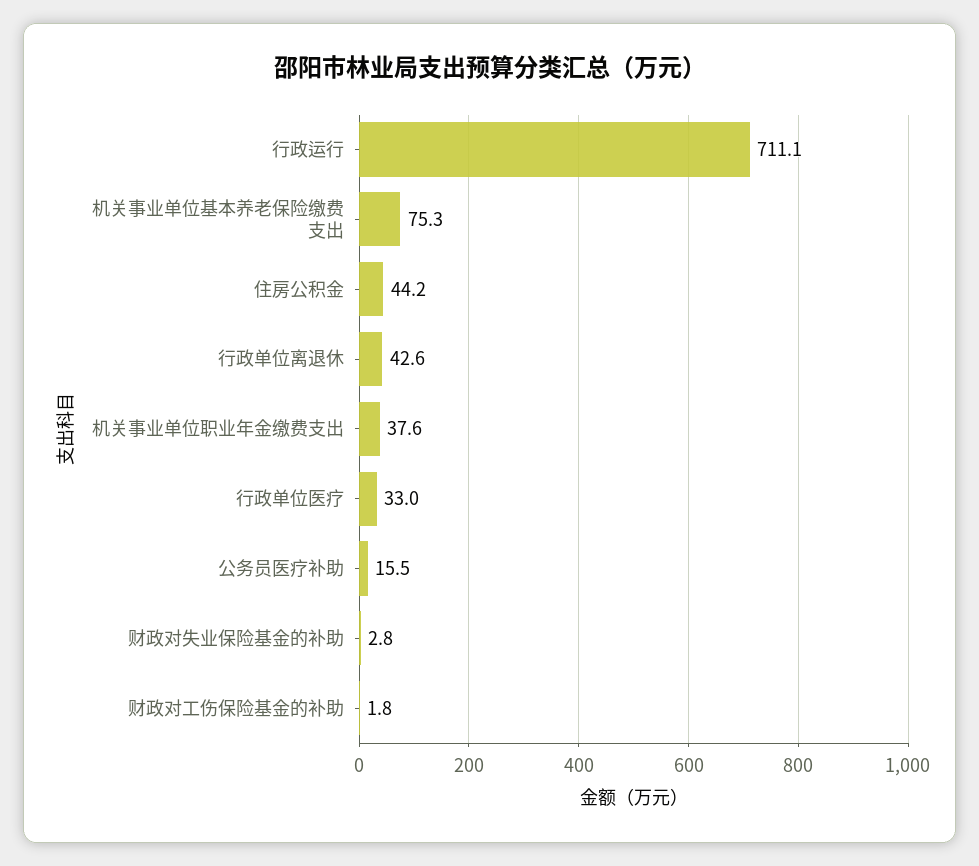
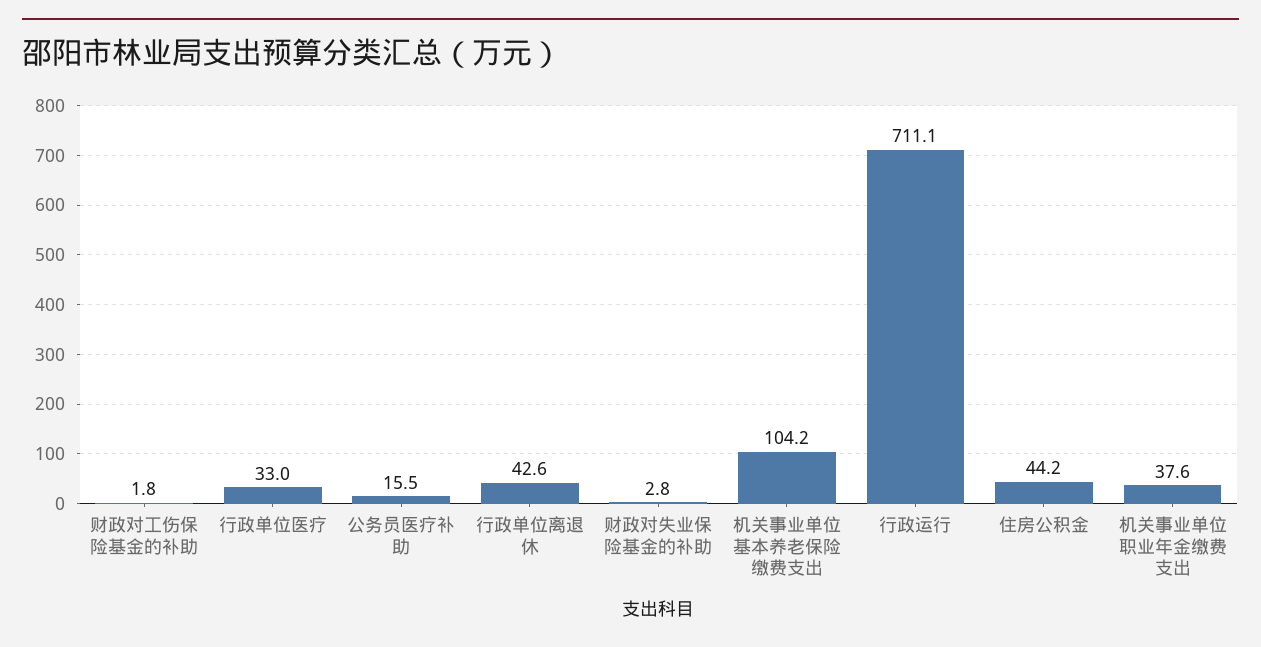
机关事业单位基本养老保险缴费支出: 75.3 -> 104.2

